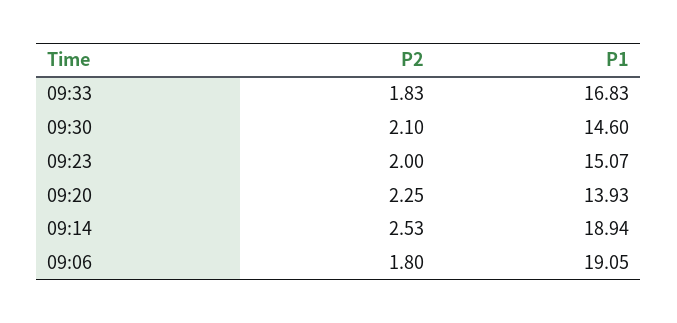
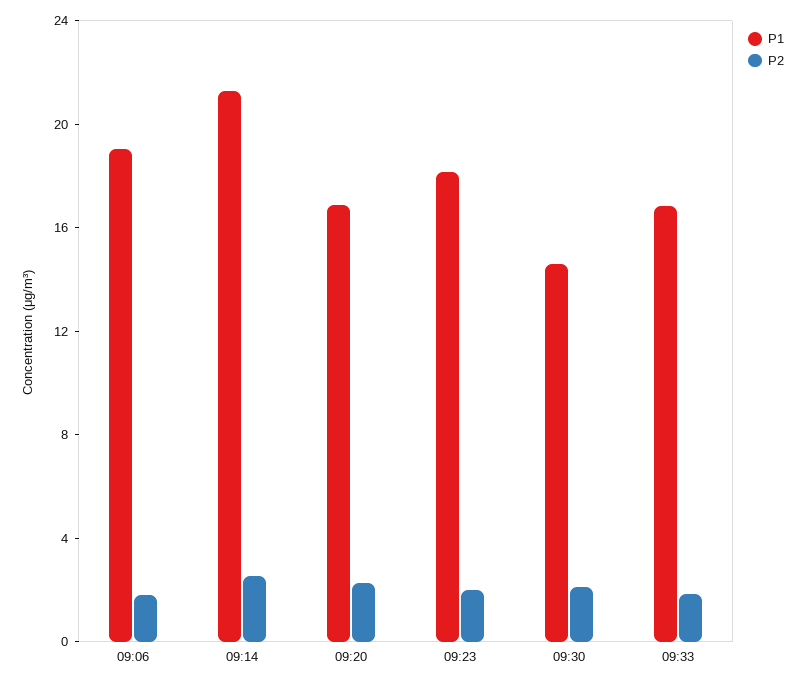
P1, 09:23: 15.07 -> 18
P1, 09:20: 13.93 -> 17
P1, 09:14: 18.94 -> 21

